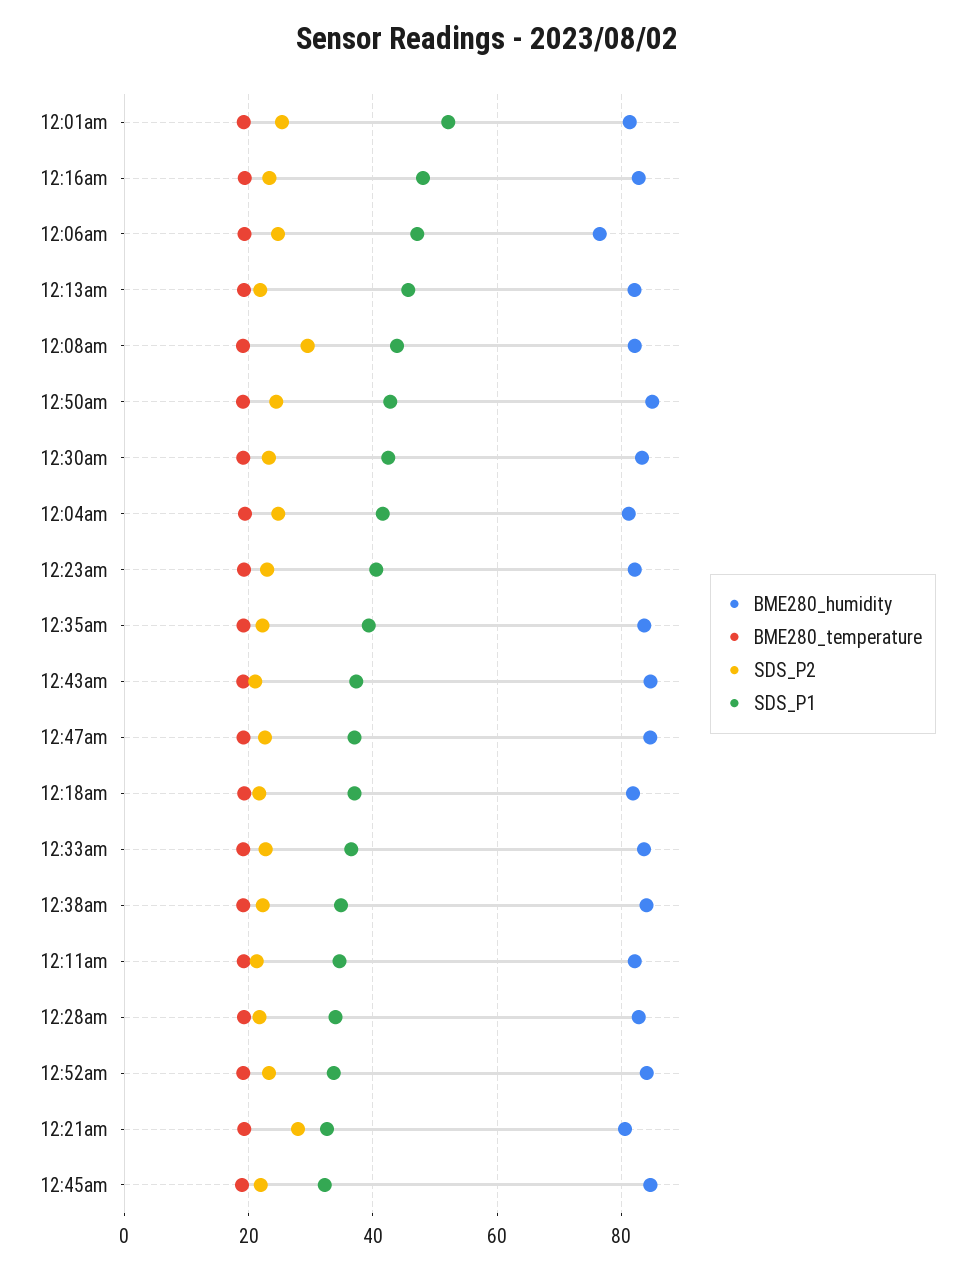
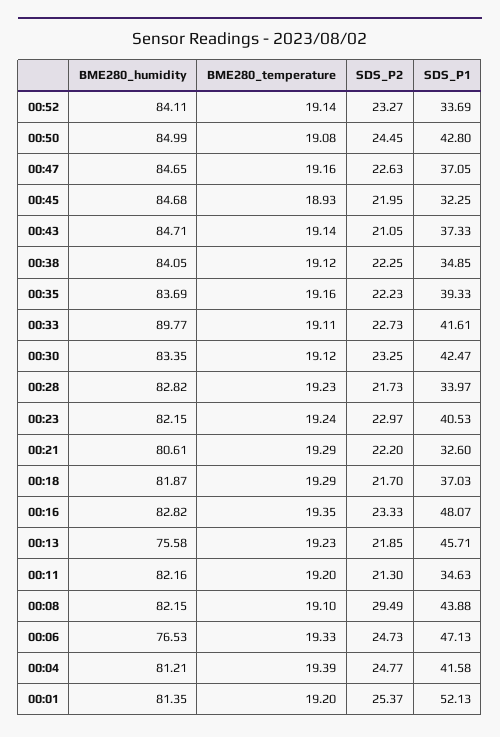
BME280_humidity, 12:13am: 82 -> 75.58
BME280_humidity, 12:33am: 84 -> 89.77
SDS_P1, 12:33am: 36 -> 41.61
SDS_P2, 12:21am: 28 -> 22.2

